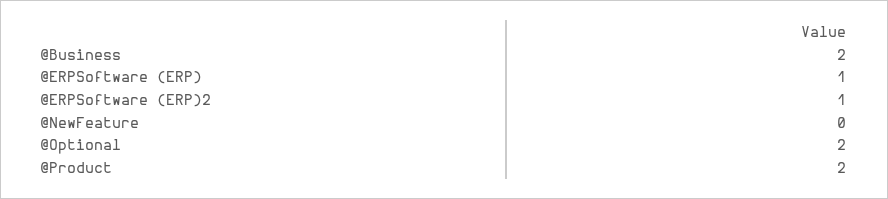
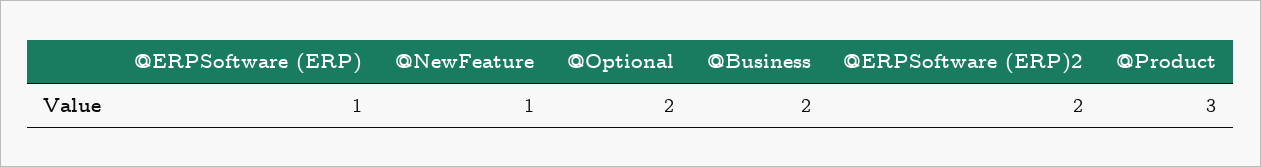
@ERPSoftware (ERP)2: 1 -> 2
@NewFeature: 0 -> 1
@Product: 2 -> 3

